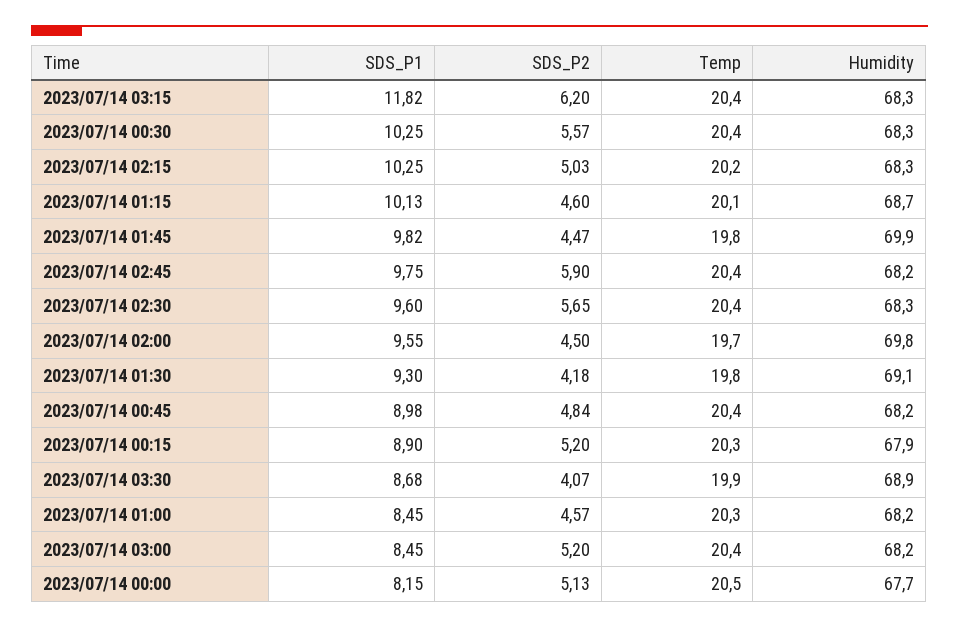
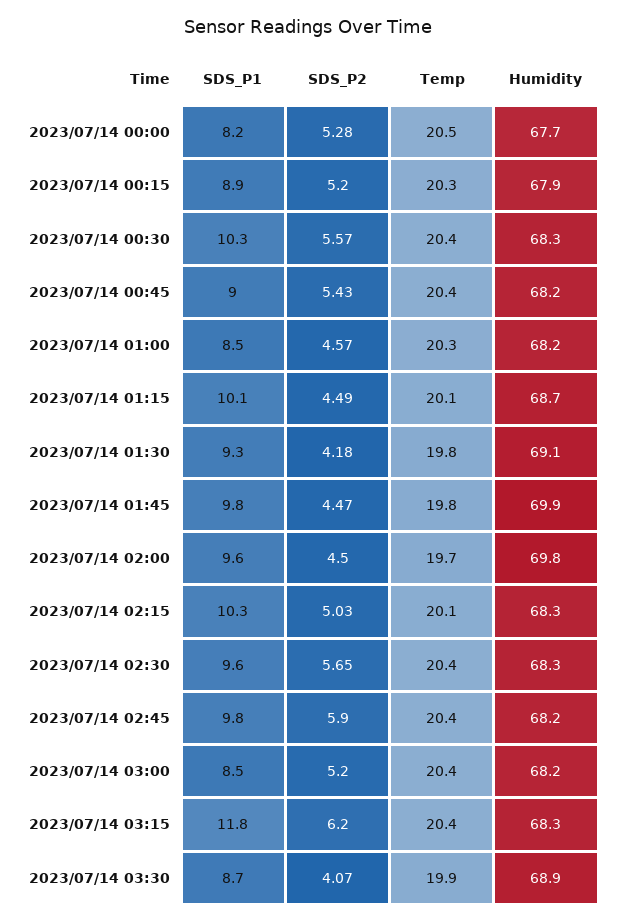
Temp, 2023/07/14 02:15: 20.2 -> 20.1
SDS_P2, 2023/07/14 01:15: 4.6 -> 4.49
SDS_P2, 2023/07/14 00:45: 4.84 -> 5.43
SDS_P2, 2023/07/14 00:00: 5.13 -> 5.28

